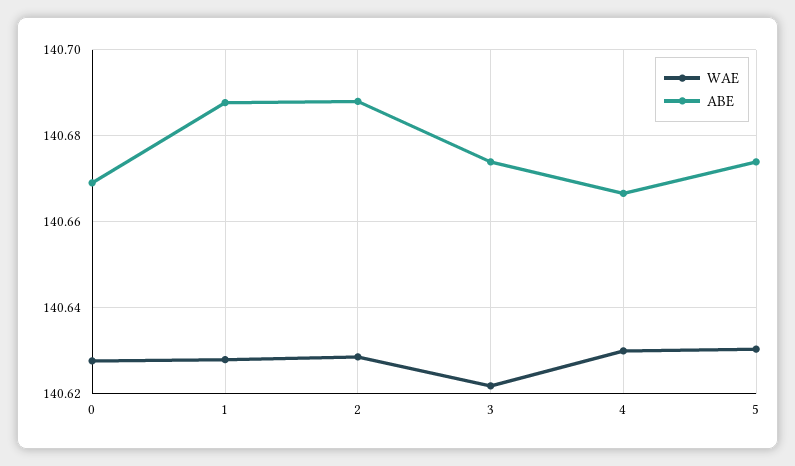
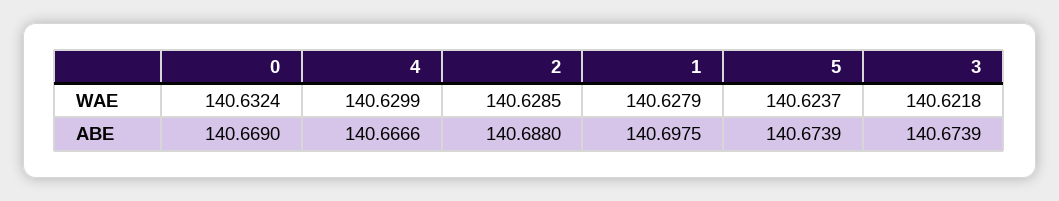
WAE, 0: 140.628 -> 140.6324
ABE, 1: 140.688 -> 140.6975
WAE, 5: 140.63 -> 140.6237

